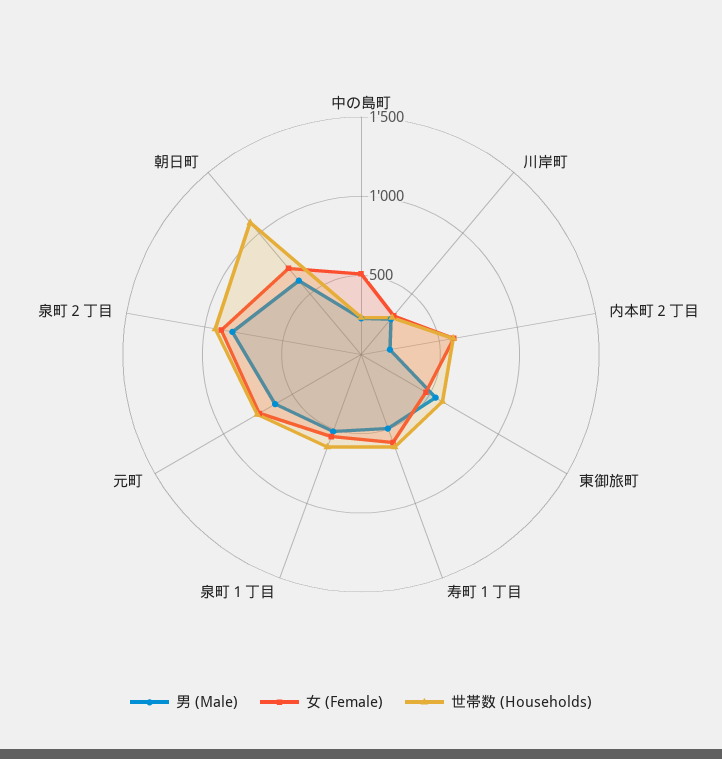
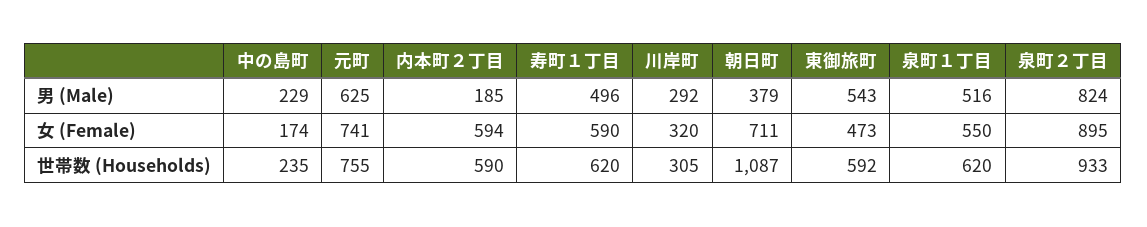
女 (Female), 中の島町: 500 -> 174
男 (Male), 朝日町: 600 -> 379

